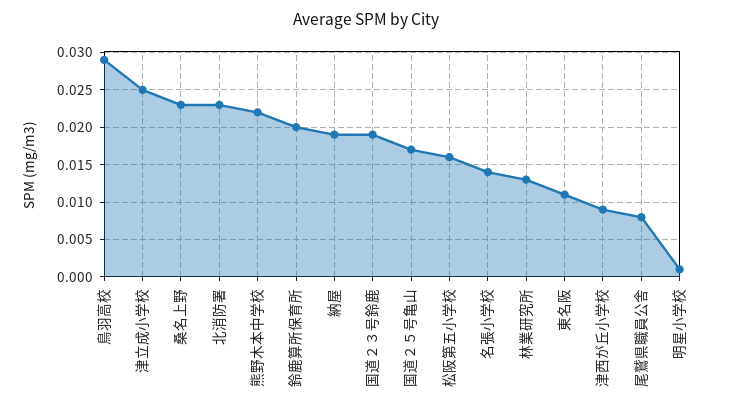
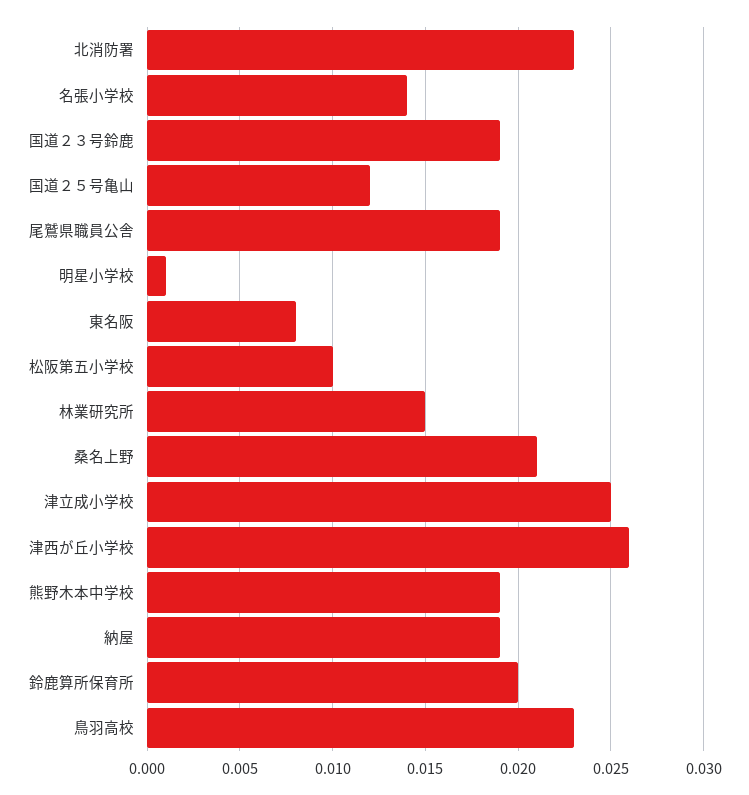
鳥羽高校: 0.029 -> 0.023
桑名上野: 0.023 -> 0.021
熊野木本中学校: 0.022 -> 0.019
国道２５号亀山: 0.017 -> 0.012
松阪第五小学校: 0.016 -> 0.01
林業研究所: 0.013 -> 0.015
東名阪: 0.011 -> 0.008
津西が丘小学校: 0.009 -> 0.026
尾鷲県職員公舎: 0.008 -> 0.019

